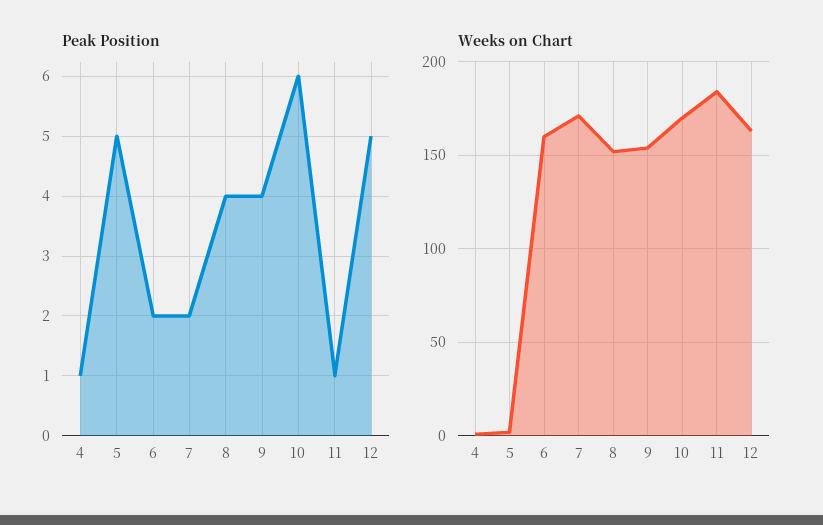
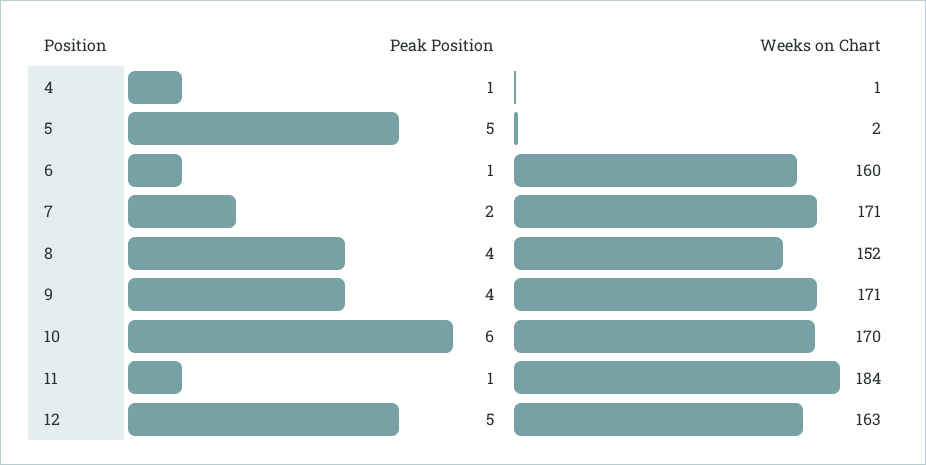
Peak Position, 6: 2 -> 1
Weeks on Chart, 9: 155 -> 171

